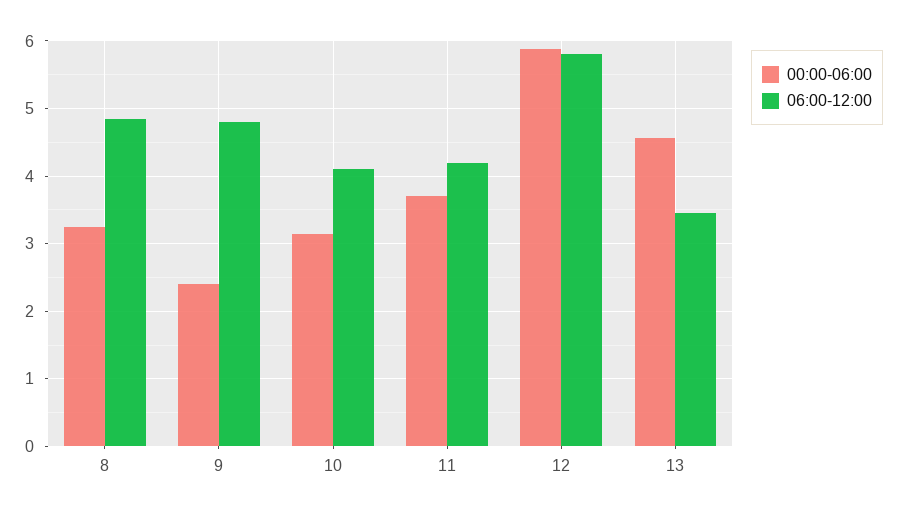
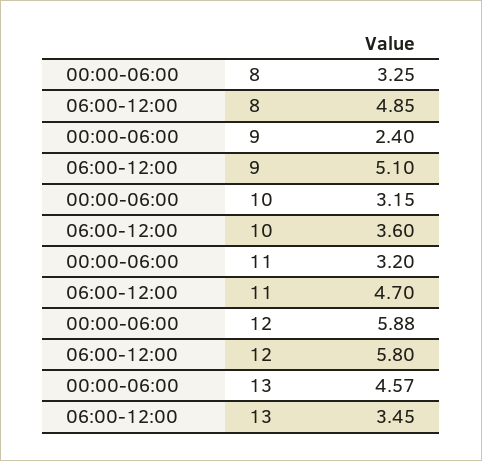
06:00-12:00, 9: 4.8 -> 5.1
06:00-12:00, 10: 4.1 -> 3.6
00:00-06:00, 11: 3.7 -> 3.2
06:00-12:00, 11: 4.2 -> 4.7

